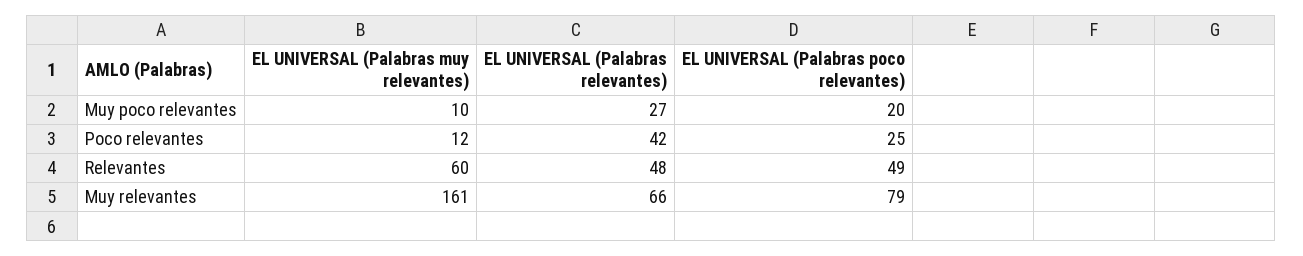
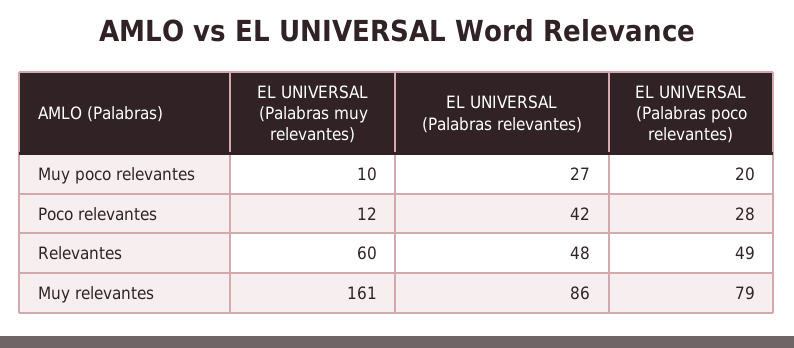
EL UNIVERSAL (Palabras poco relevantes), Poco relevantes: 25 -> 28
EL UNIVERSAL (Palabras relevantes), Muy relevantes: 66 -> 86

